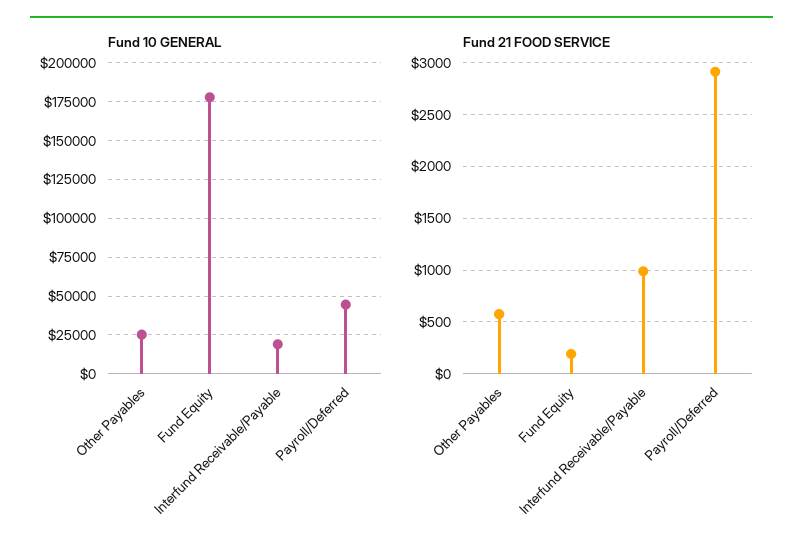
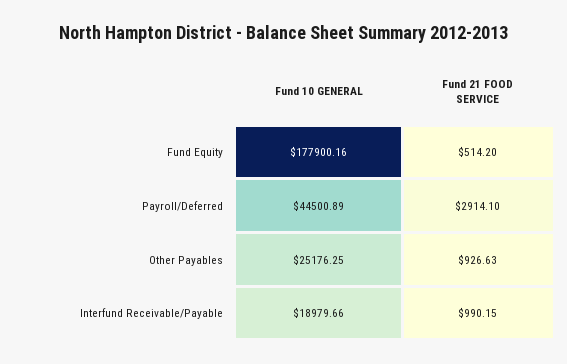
Fund 21 FOOD SERVICE, Other Payables: 600 -> 926.63
Fund 21 FOOD SERVICE, Fund Equity: 200 -> 514.2

